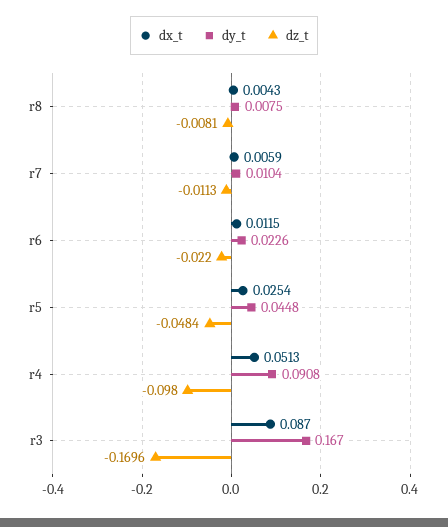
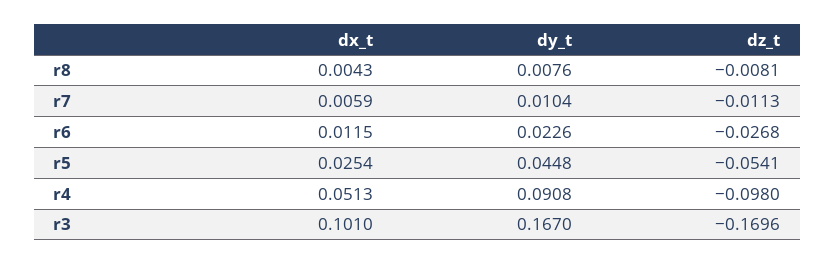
dy_t, r8: 0.0075 -> 0.0076
dz_t, r6: -0.022 -> -0.0268
dz_t, r5: -0.0484 -> -0.0541
dx_t, r3: 0.087 -> 0.101

